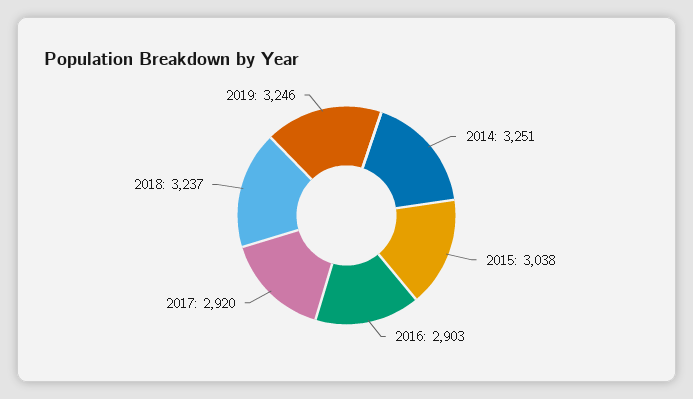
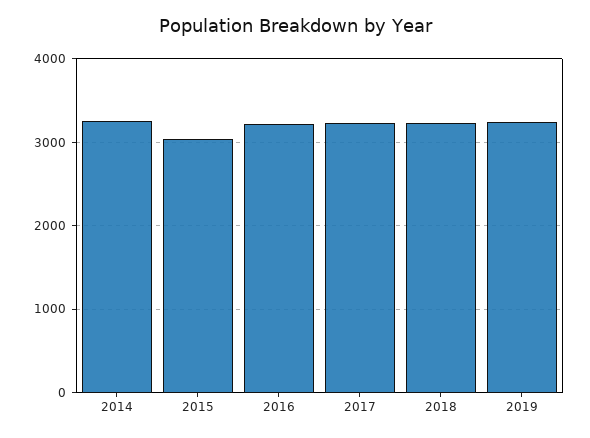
2016: 2903 -> 3200
2017: 2920 -> 3200

